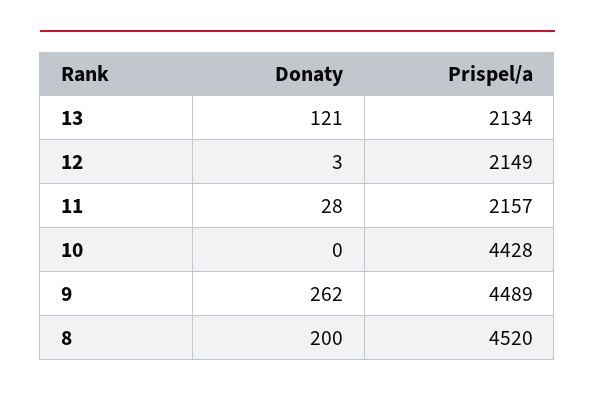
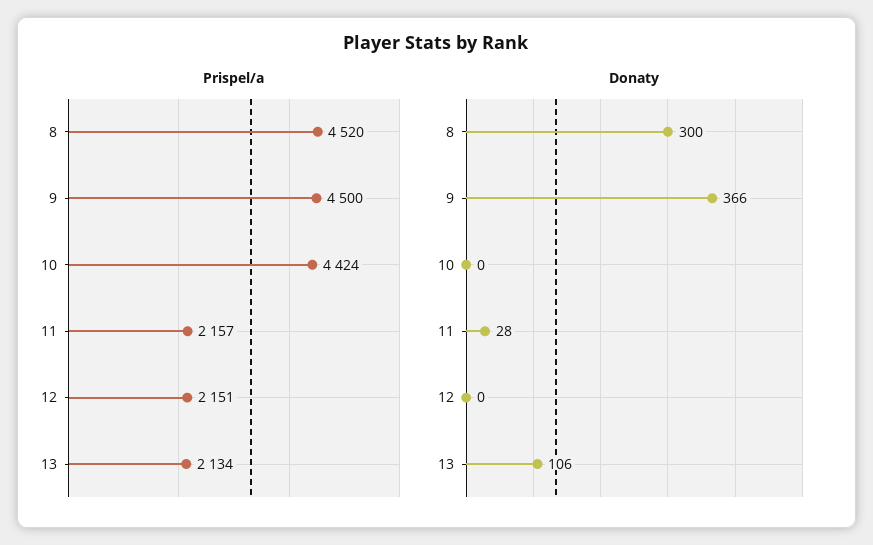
Donaty, 13: 121 -> 106
Donaty, 12: 3 -> 0
Prispel/a, 12: 2149 -> 2151
Prispel/a, 10: 4428 -> 4424
Donaty, 9: 262 -> 366
Prispel/a, 9: 4489 -> 4500
Donaty, 8: 200 -> 300

